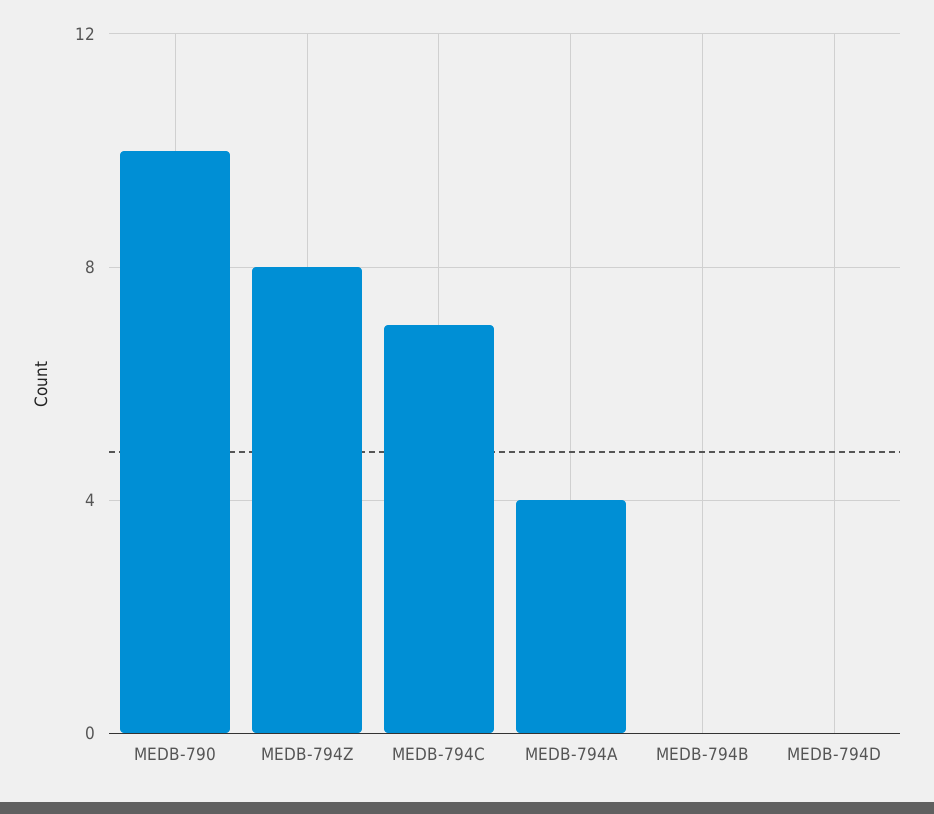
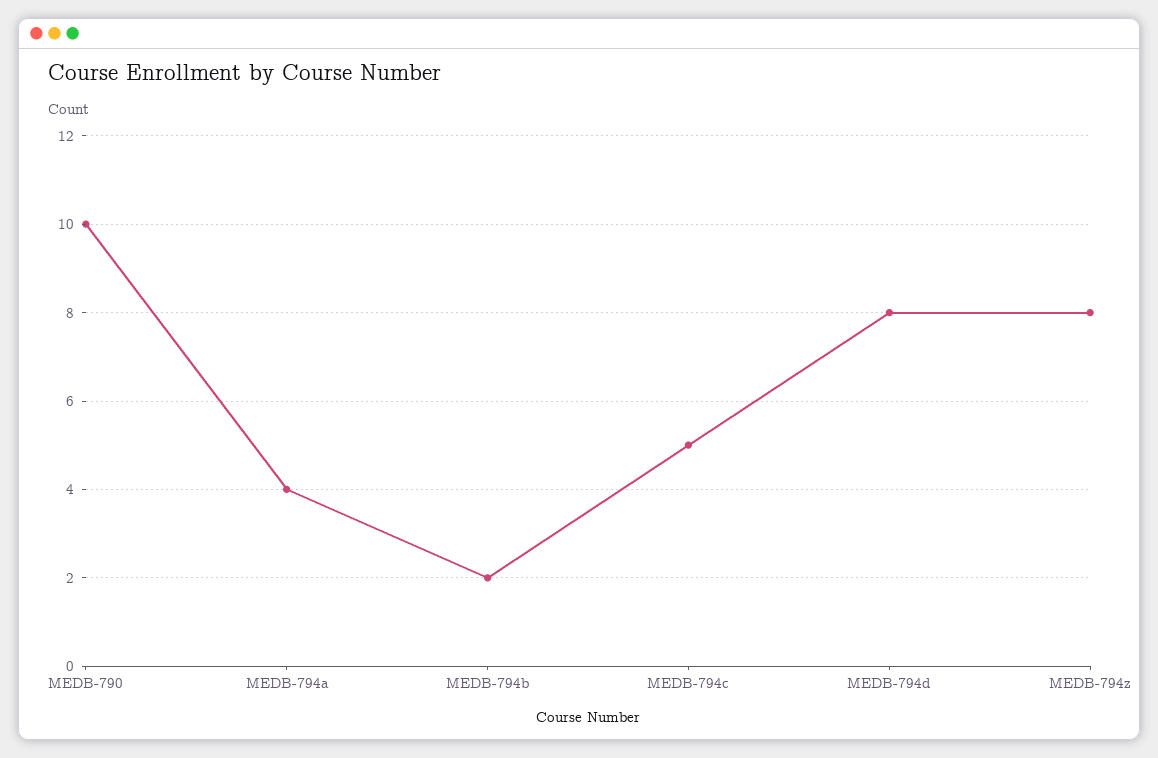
MEDB-794C: 7 -> 5
MEDB-794B: 0 -> 2
MEDB-794D: 0 -> 8

